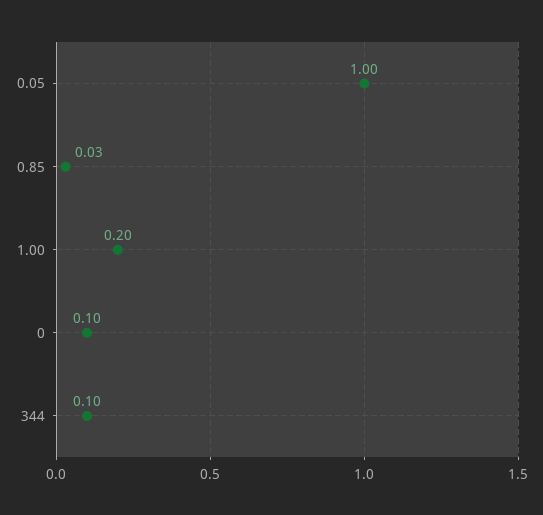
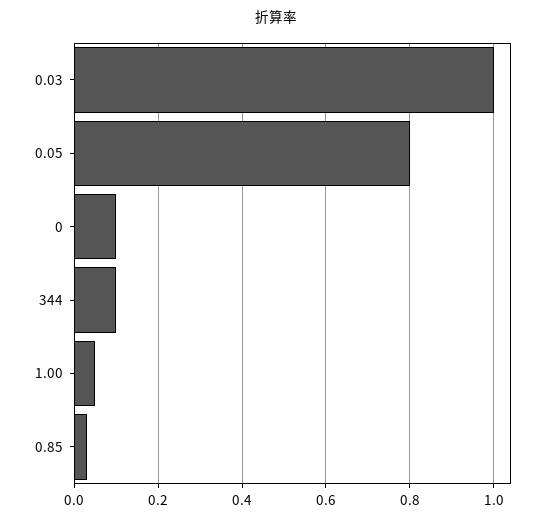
0.05: 1 -> 0.8
1.00: 0.2 -> 0.05
0.03: none -> 1

